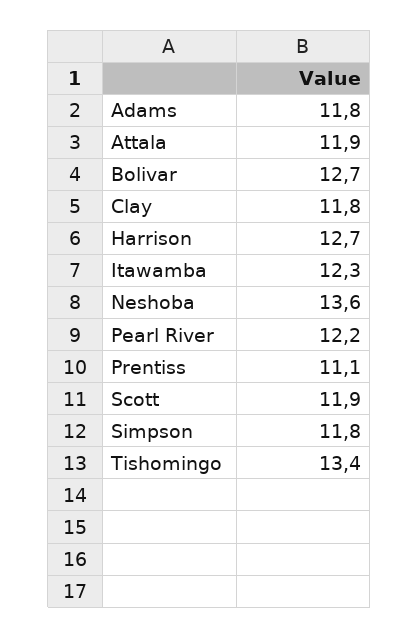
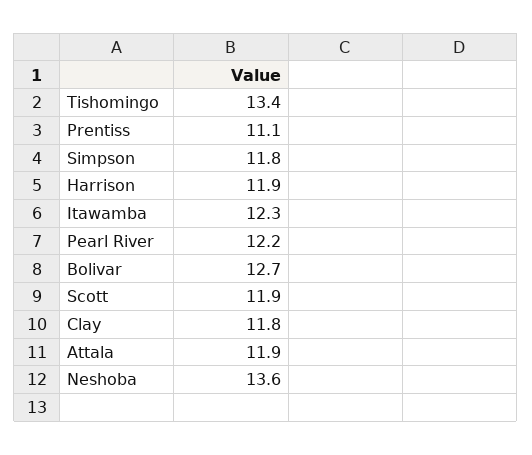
Adams: 11.8 -> none
Harrison: 12.7 -> 11.9

